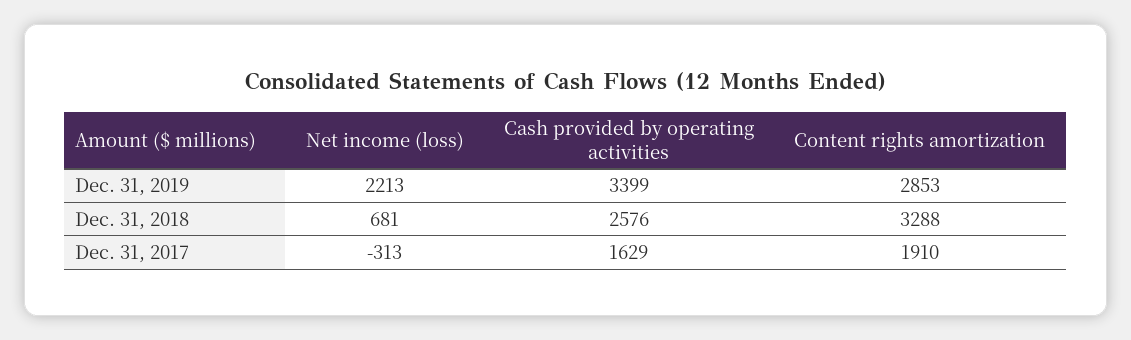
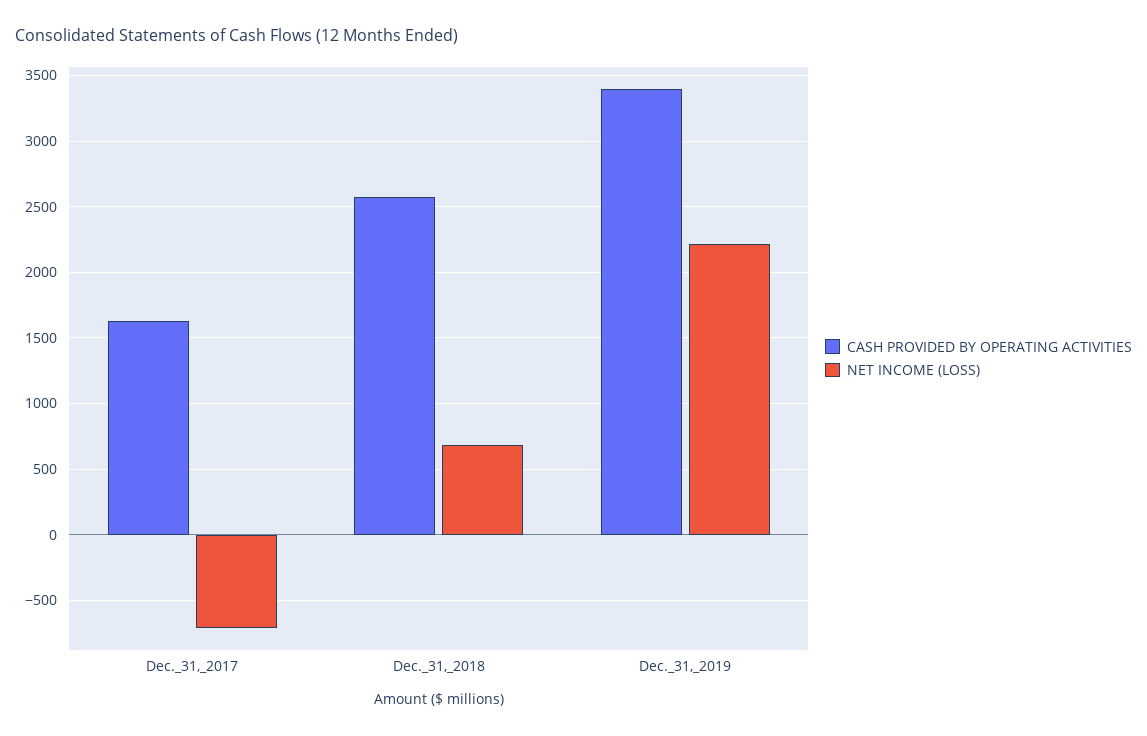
Content rights amortization, Dec. 31, 2019: 2853 -> none
Content rights amortization, Dec. 31, 2018: 3288 -> none
Net income (loss), Dec. 31, 2017: -313 -> -700
Content rights amortization, Dec. 31, 2017: 1910 -> none

